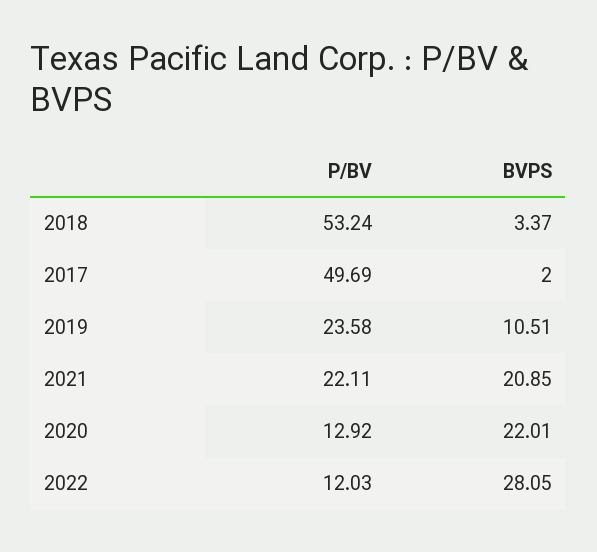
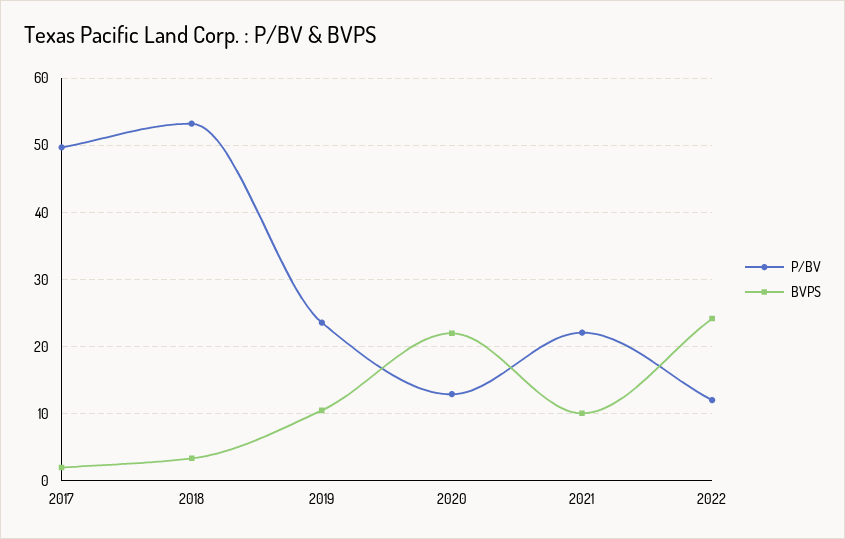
BVPS, 2021: 20.85 -> 10
BVPS, 2022: 28.05 -> 24

